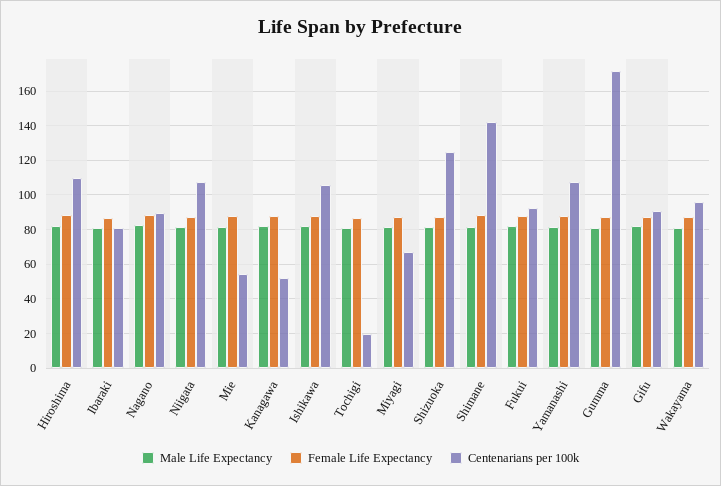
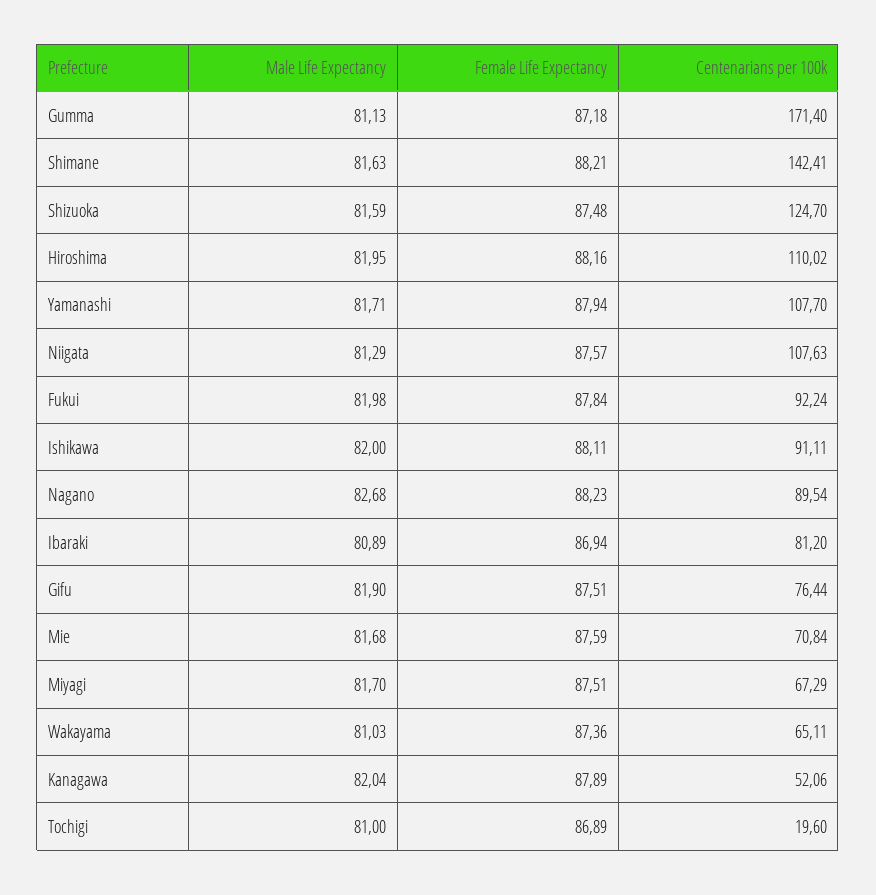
Centenarians per 100k, Mie: 55 -> 70.84
Centenarians per 100k, Ishikawa: 105 -> 91.11
Centenarians per 100k, Gifu: 90 -> 76.44
Centenarians per 100k, Wakayama: 95 -> 65.11

